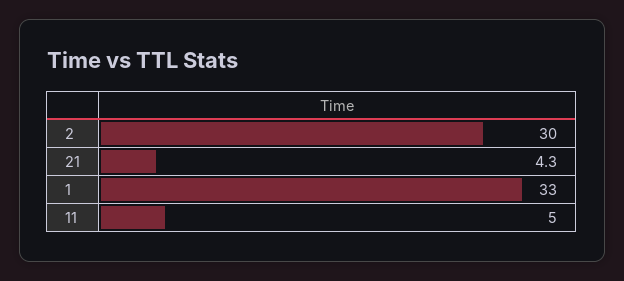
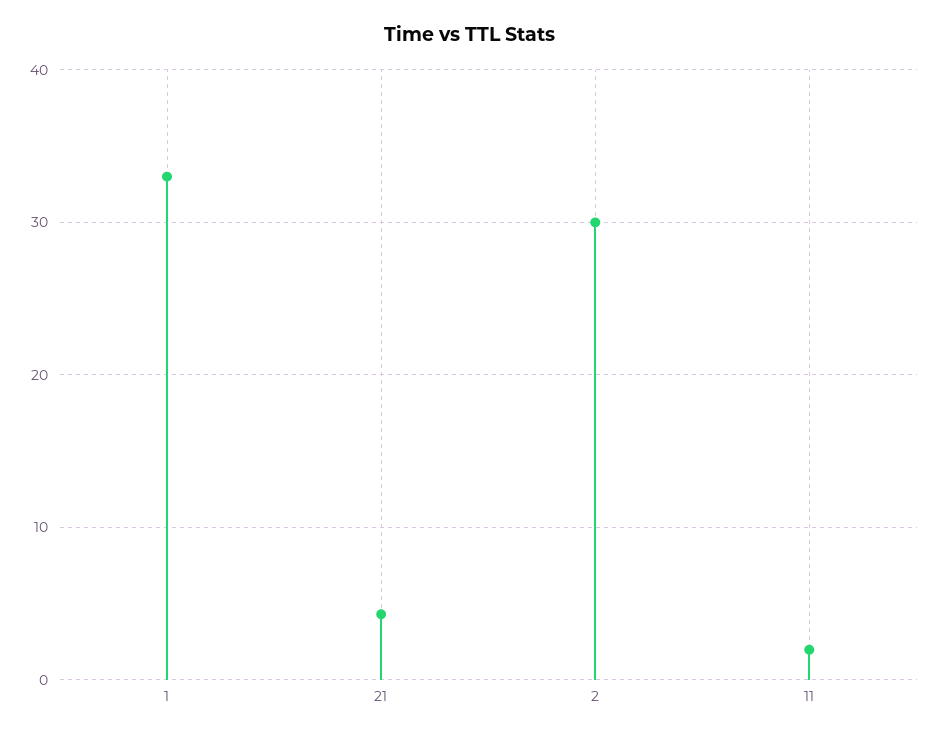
11: 5 -> 2

